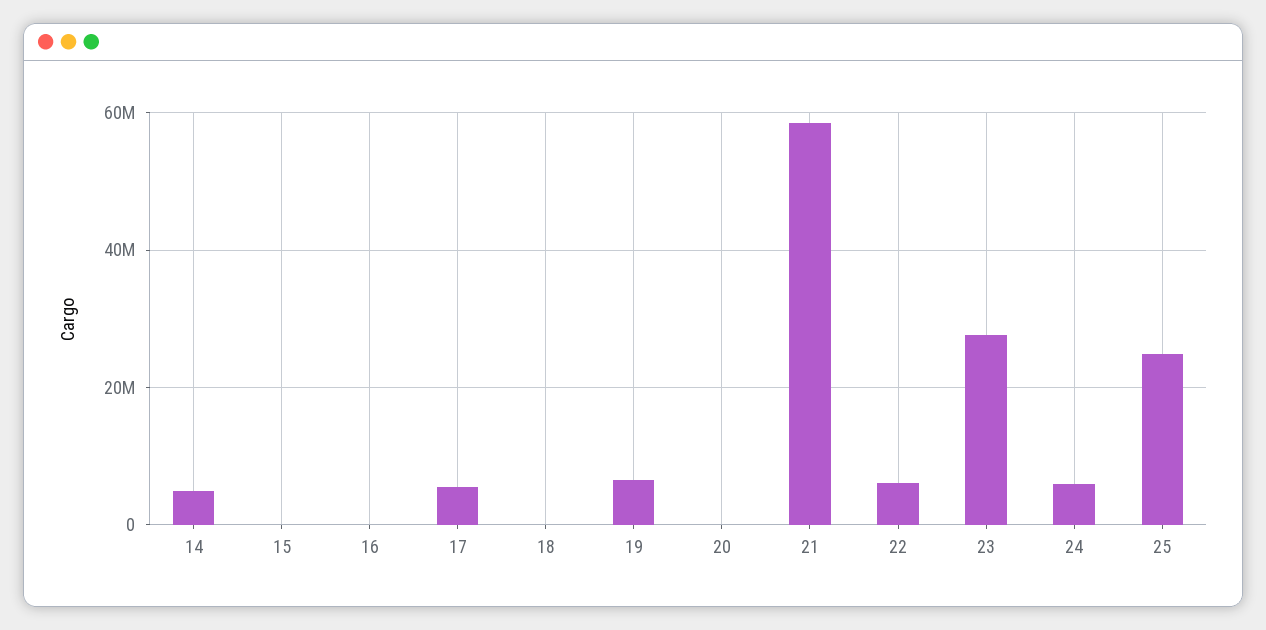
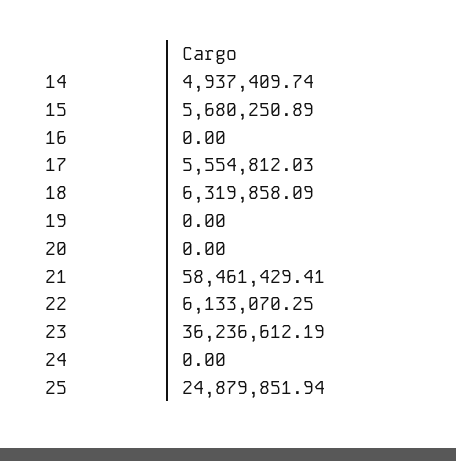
15: 0 -> 5680250.89
18: 0 -> 6319858.09
19: 6000000 -> 0
23: 28000000 -> 36236612.19
24: 6000000 -> 0

